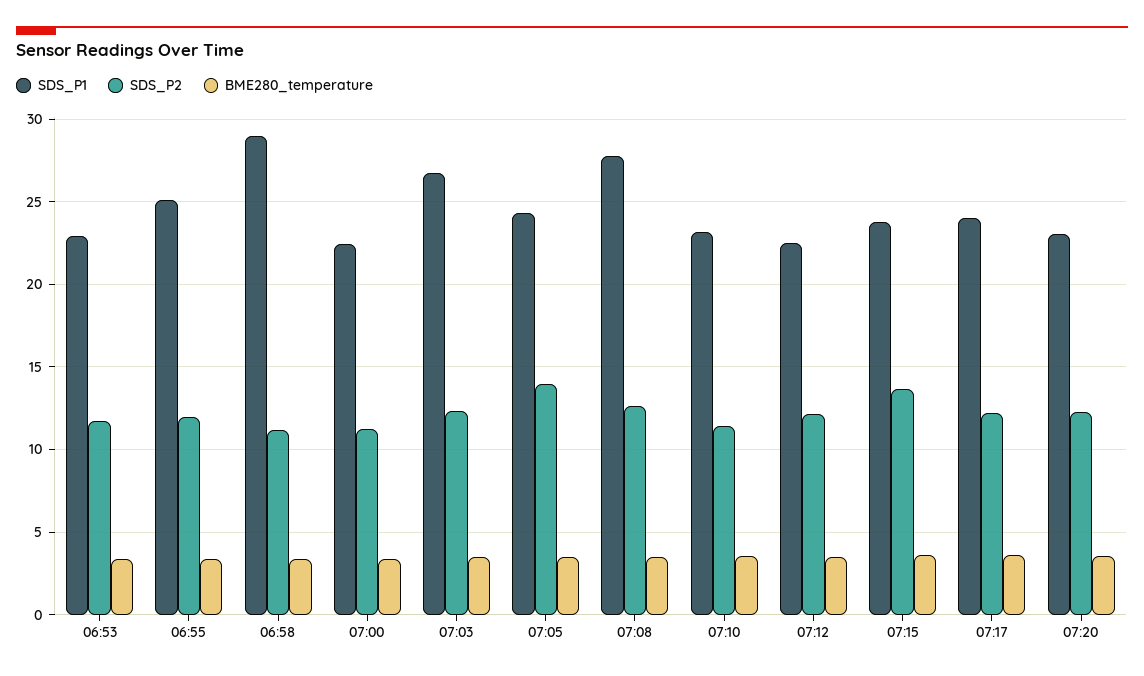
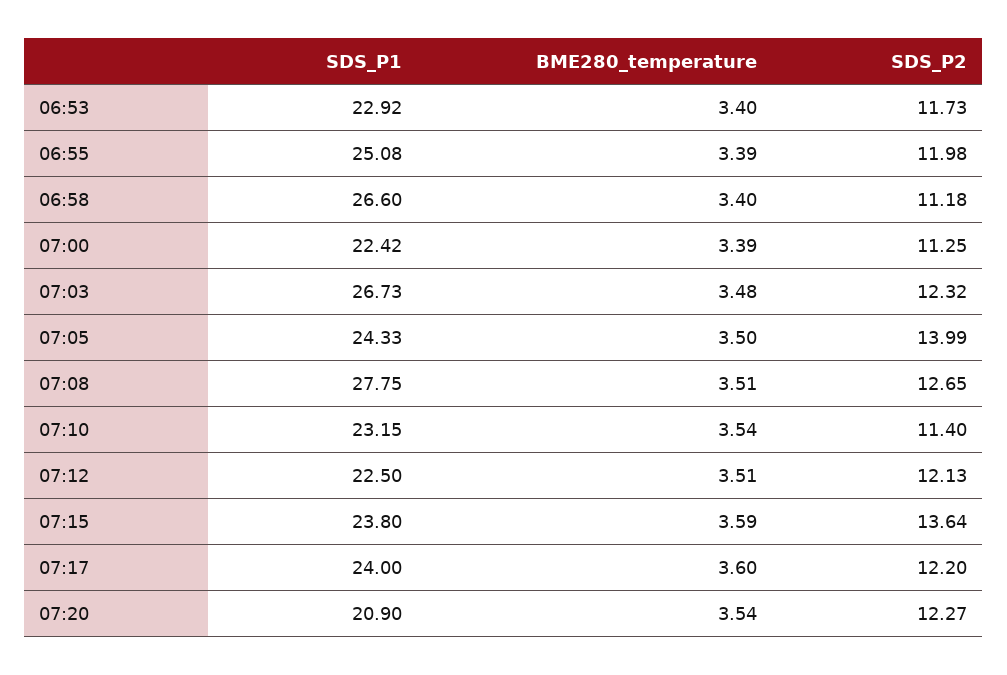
SDS_P1, 06:58: 29 -> 26.6
SDS_P1, 07:20: 23 -> 20.9

